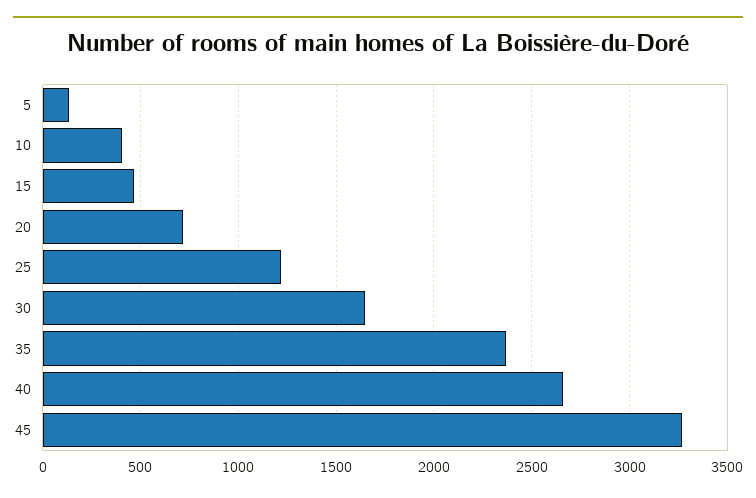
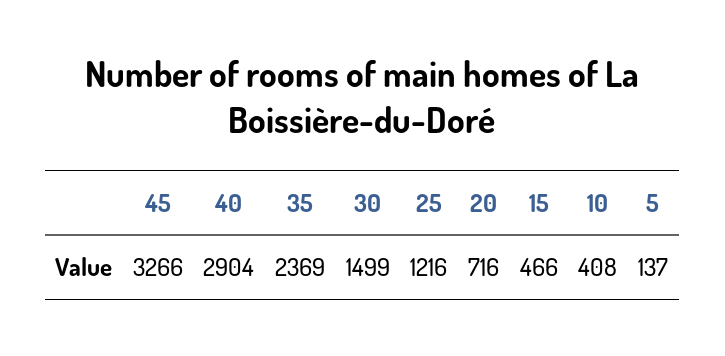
30: 1650 -> 1499
40: 2650 -> 2904

